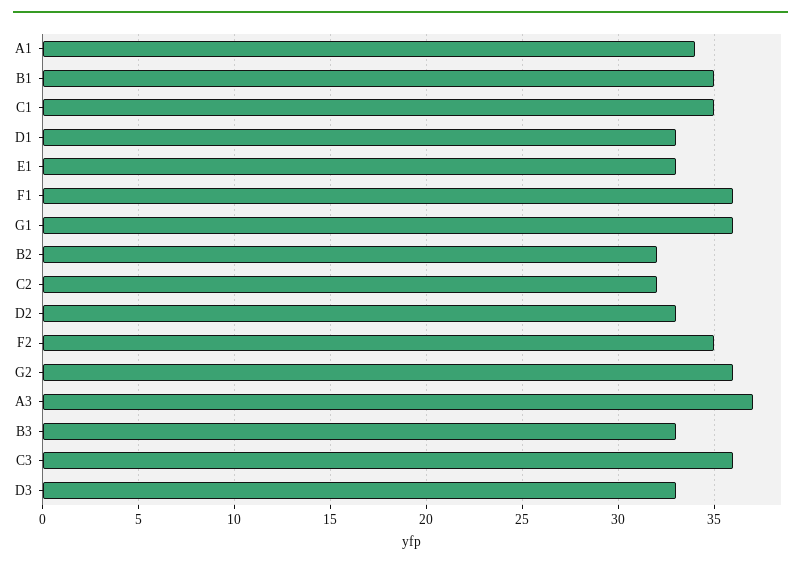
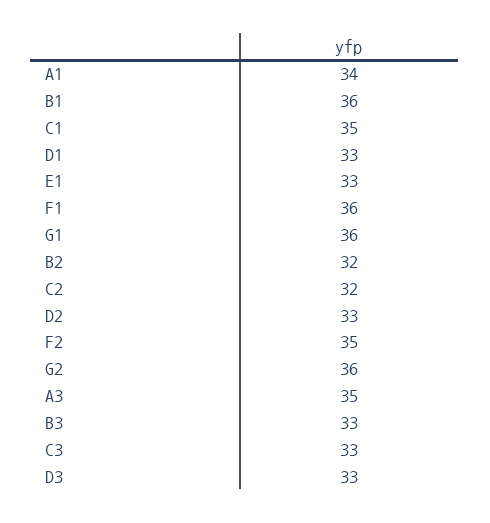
B1: 35 -> 36
A3: 37 -> 35
C3: 36 -> 33

